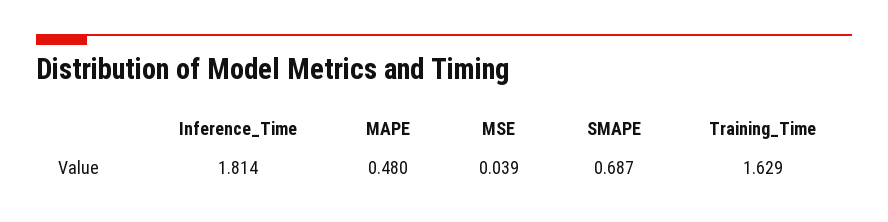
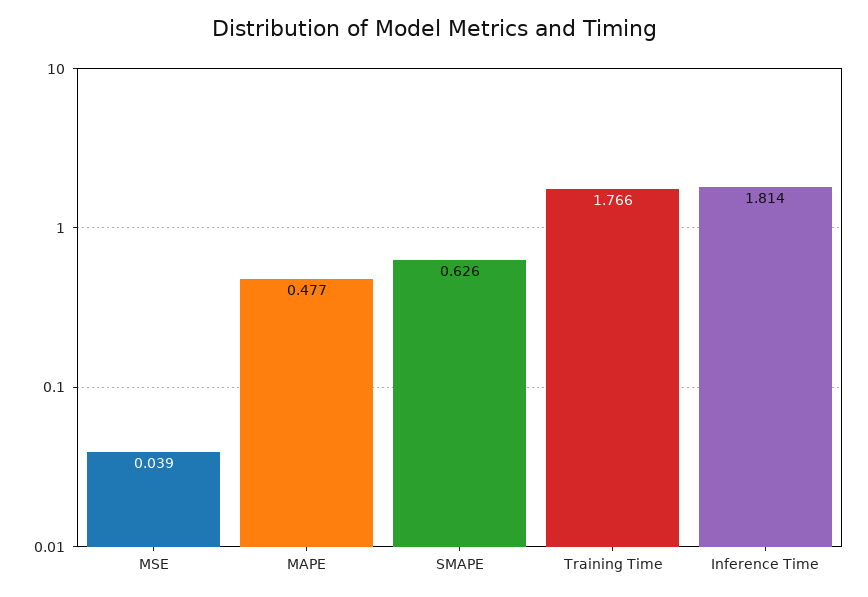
MAPE: 0.48 -> 0.477
SMAPE: 0.687 -> 0.626
Training_Time: 1.629 -> 1.766

